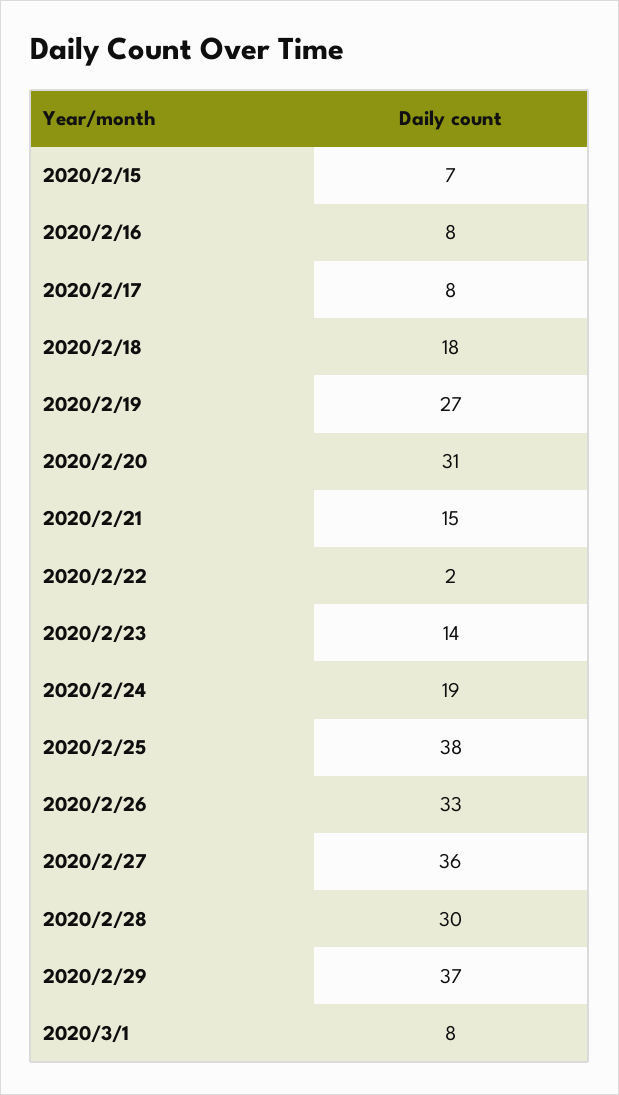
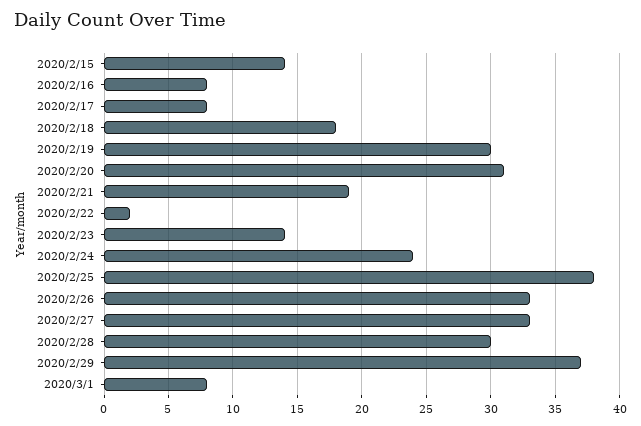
2020/2/15: 7 -> 14
2020/2/19: 27 -> 30
2020/2/21: 15 -> 19
2020/2/24: 19 -> 24
2020/2/27: 36 -> 33

